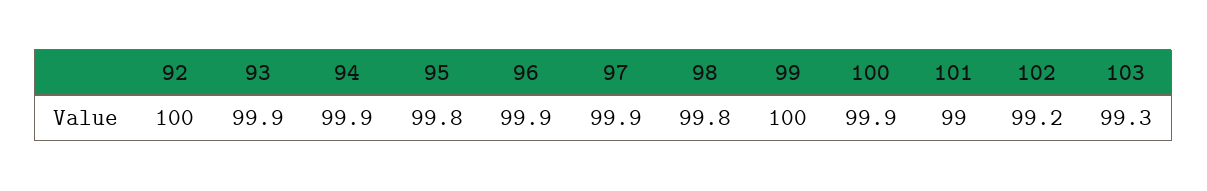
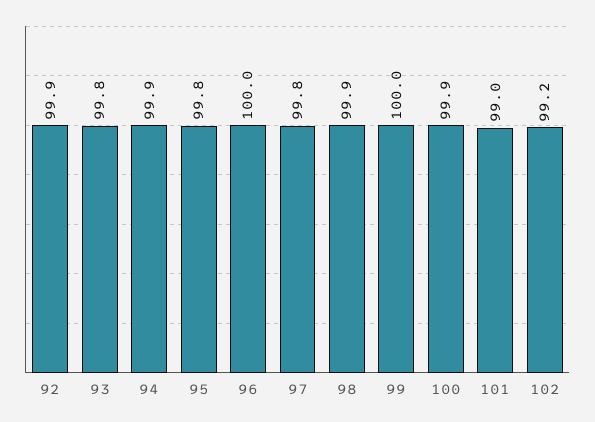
92: 100 -> 99.9
93: 99.9 -> 99.8
96: 99.9 -> 100
97: 99.9 -> 99.8
98: 99.8 -> 99.9
103: 99.3 -> none

